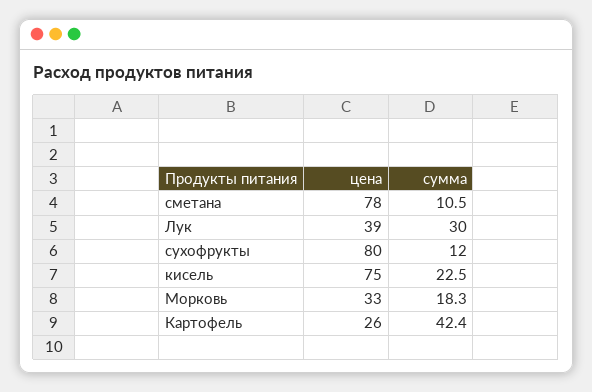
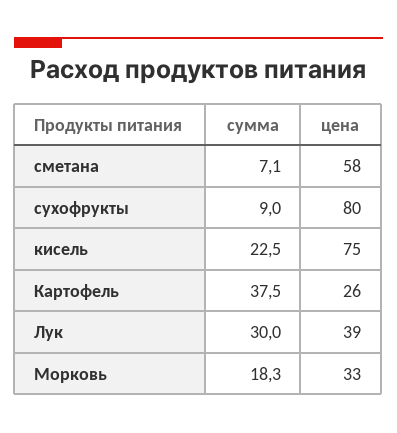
цена, сметана: 78 -> 58
сумма, сметана: 10.5 -> 7.1
сумма, сухофрукты: 12 -> 9
сумма, Картофель: 42.4 -> 37.5

